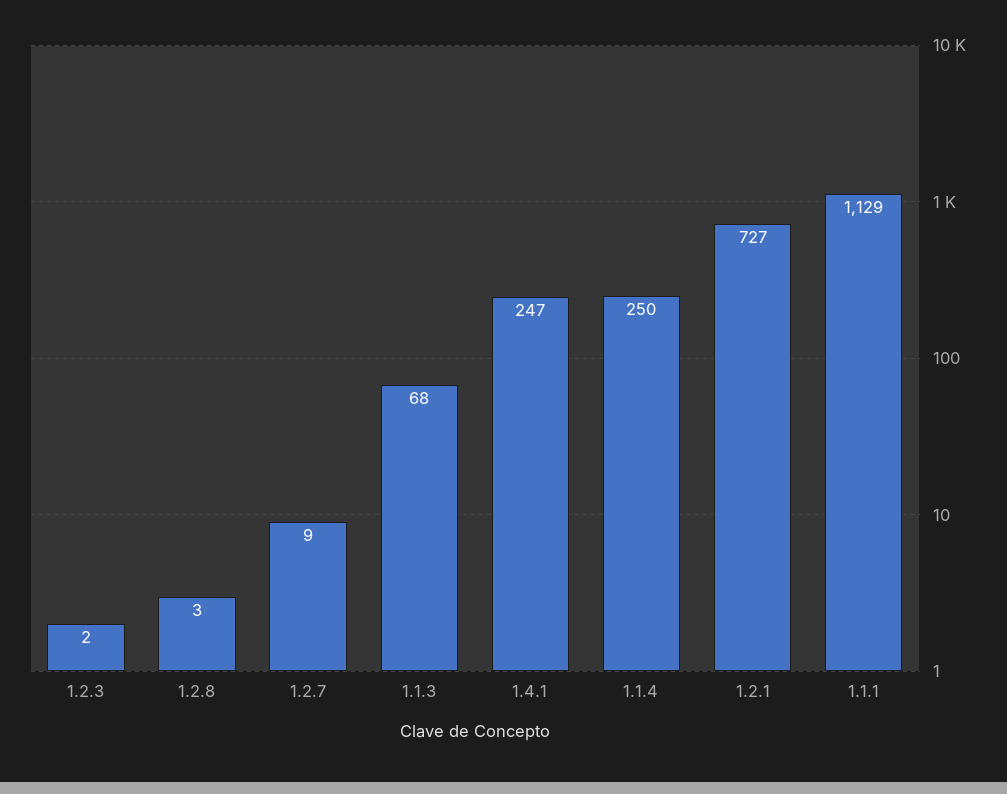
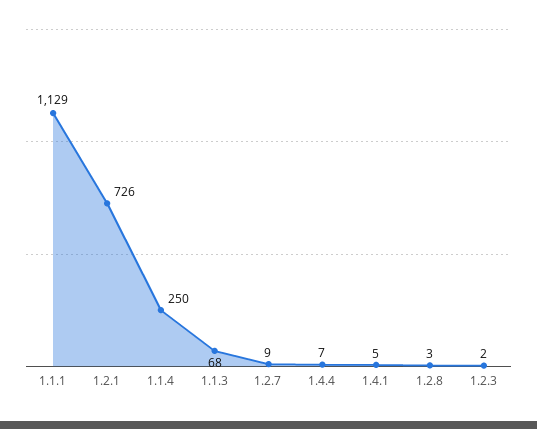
1.4.1: 247 -> 5
1.2.1: 727 -> 726
1.4.4: none -> 7

